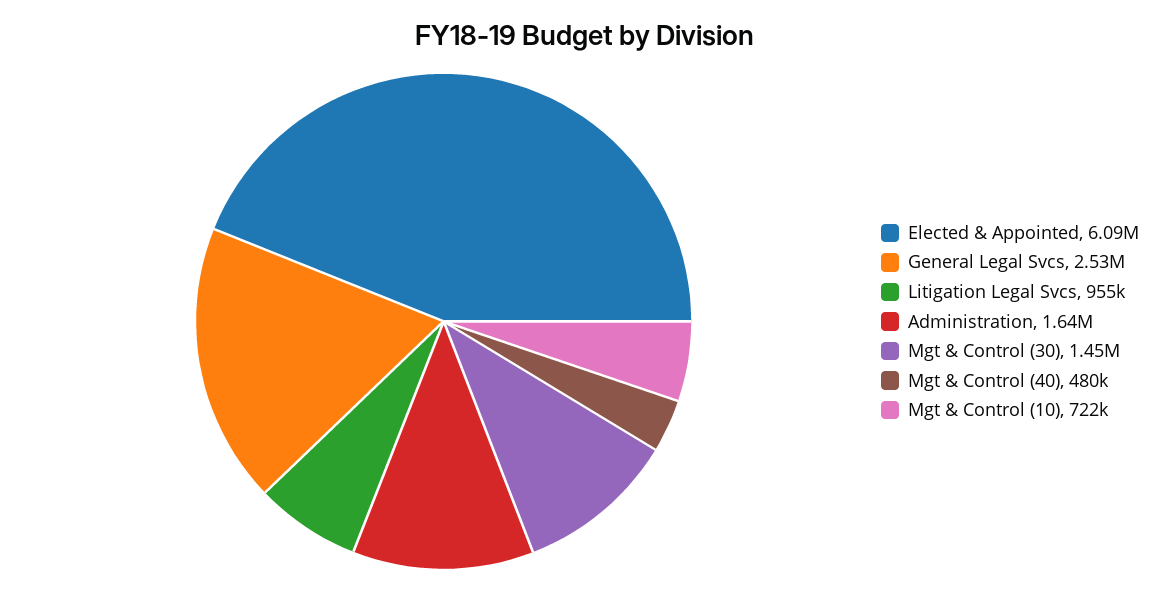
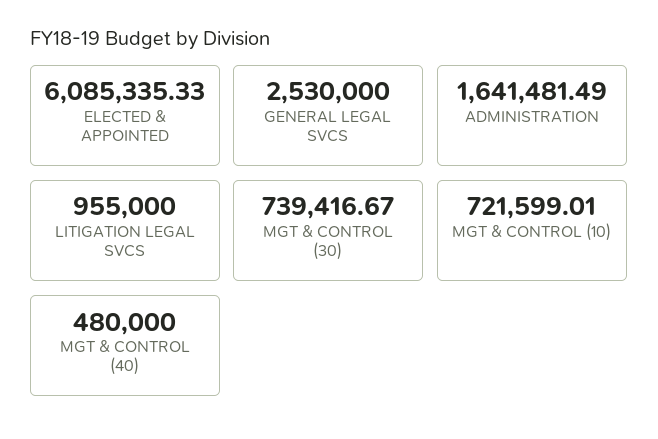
Mgt & Control (30): 1450000 -> 739416.67

